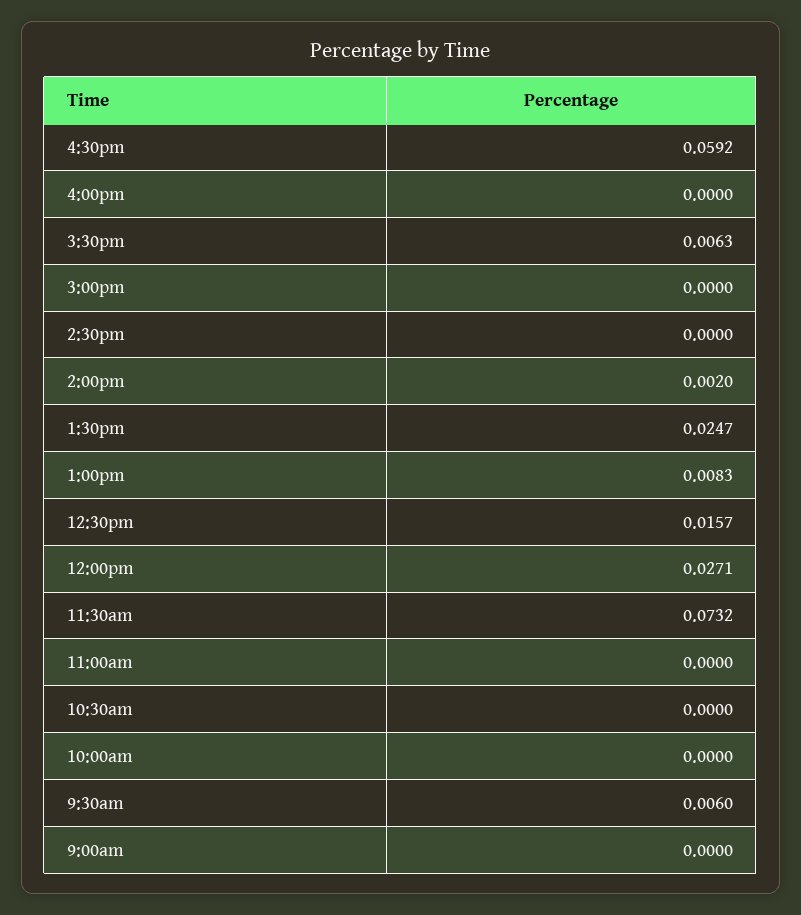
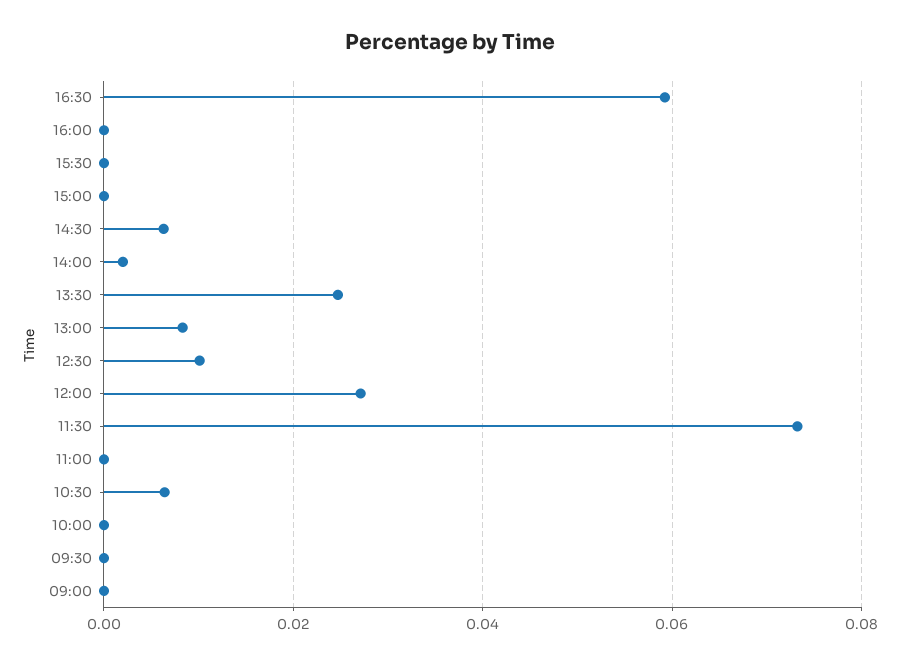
3:30pm: 0.0063 -> 0
2:30pm: 0 -> 0.006
12:30pm: 0.0157 -> 0.01
10:30am: 0 -> 0.006
9:30am: 0.006 -> 0

